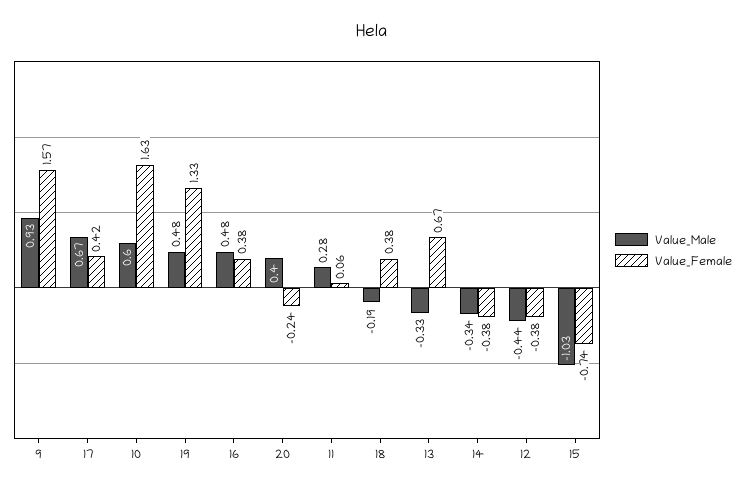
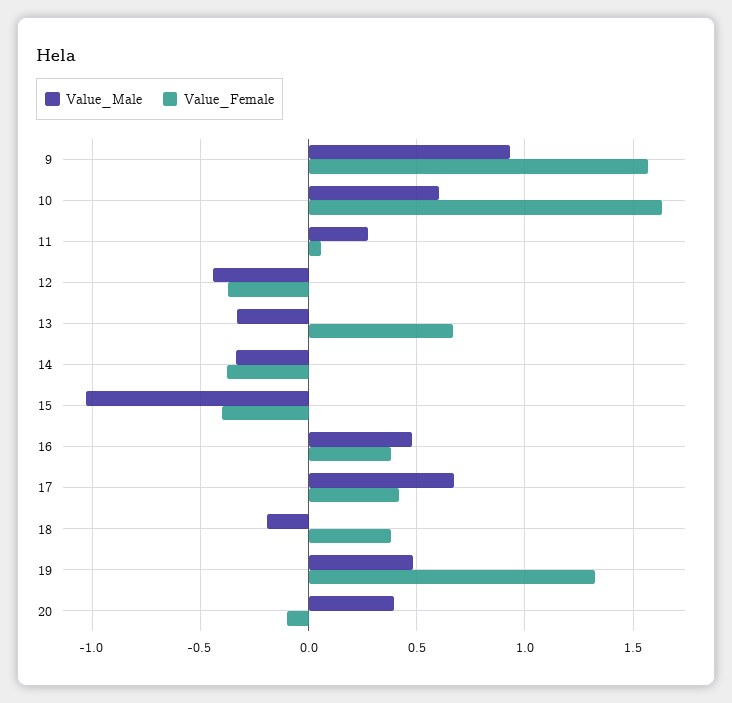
Value_Female, 20: -0.24 -> -0.1
Value_Female, 15: -0.74 -> -0.4

